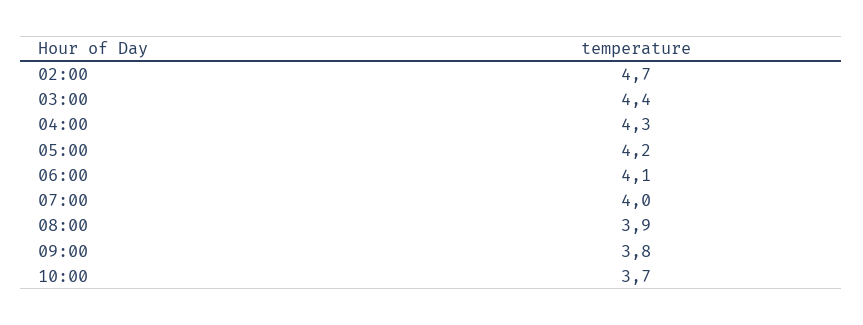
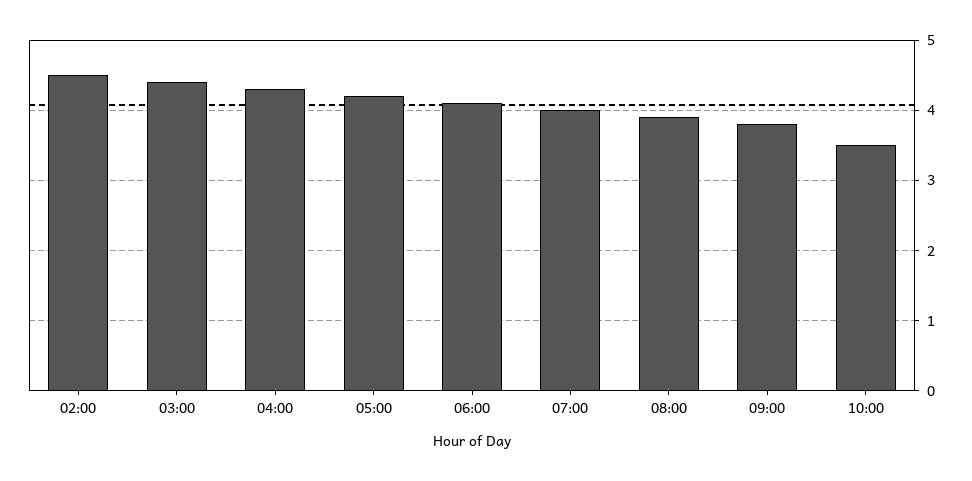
02:00: 4.7 -> 4.5
10:00: 3.7 -> 3.5

